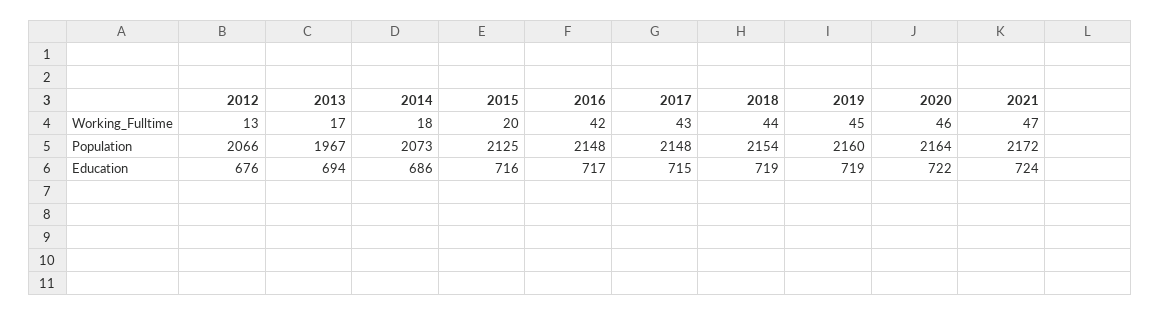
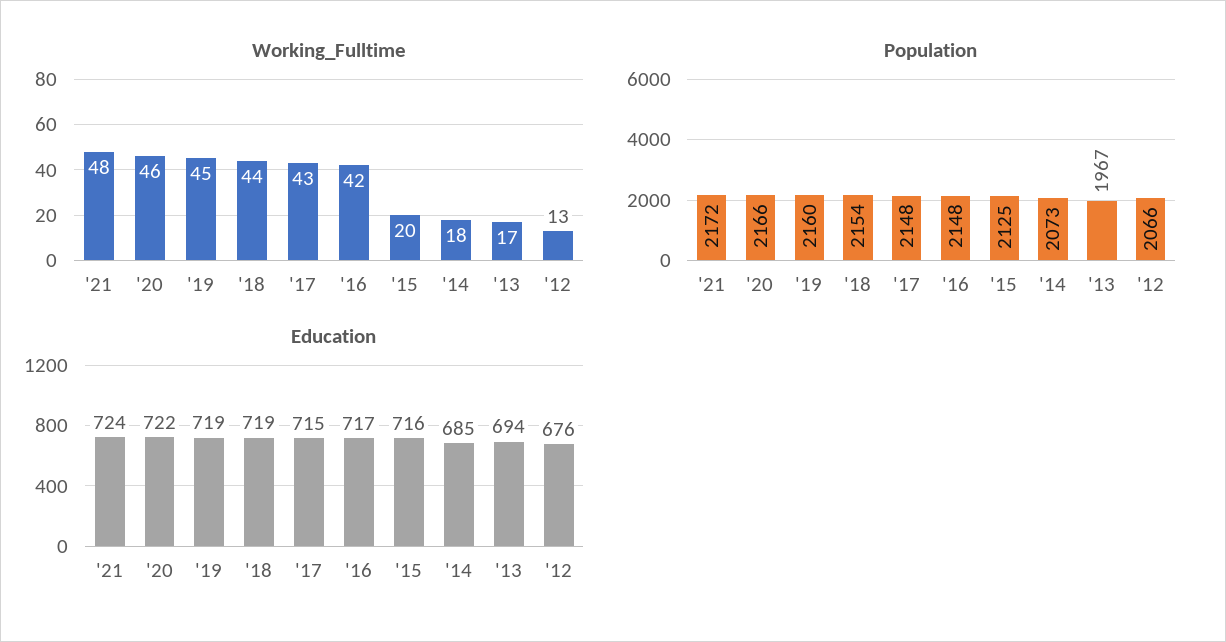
Working_Fulltime, 2021: 47 -> 48
Population, 2020: 2164 -> 2166
Education, 2014: 686 -> 685

